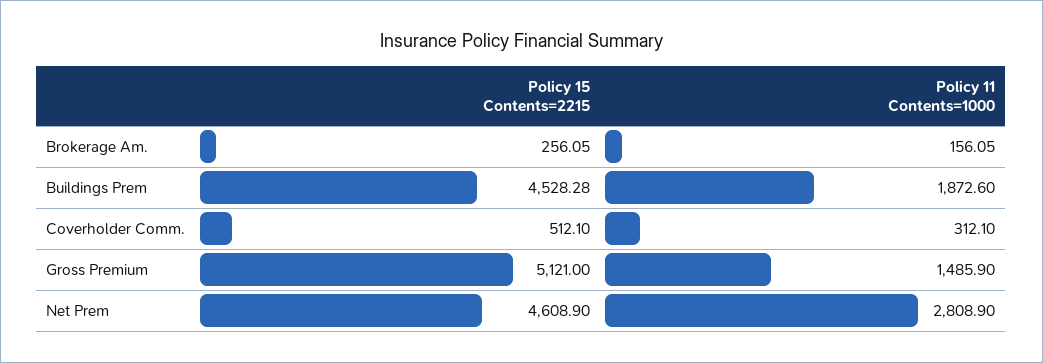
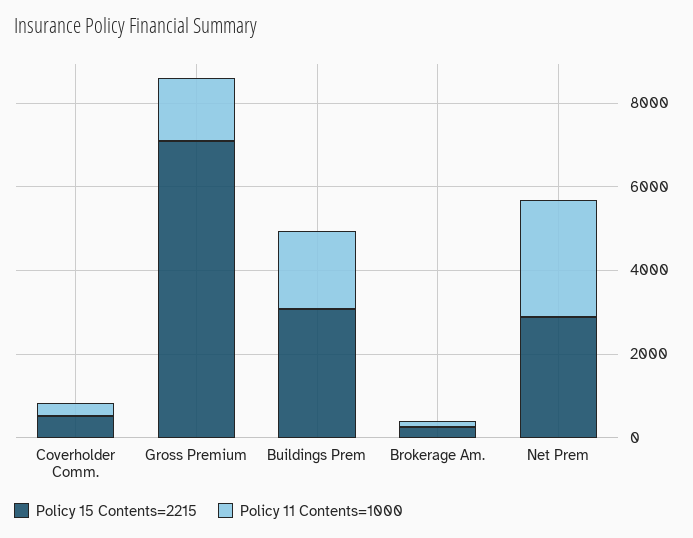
Policy 15 Contents=2215, Buildings Prem: 4528.28 -> 3000
Policy 15 Contents=2215, Gross Premium: 5121 -> 7000
Policy 15 Contents=2215, Net Prem: 4608.9 -> 3000

